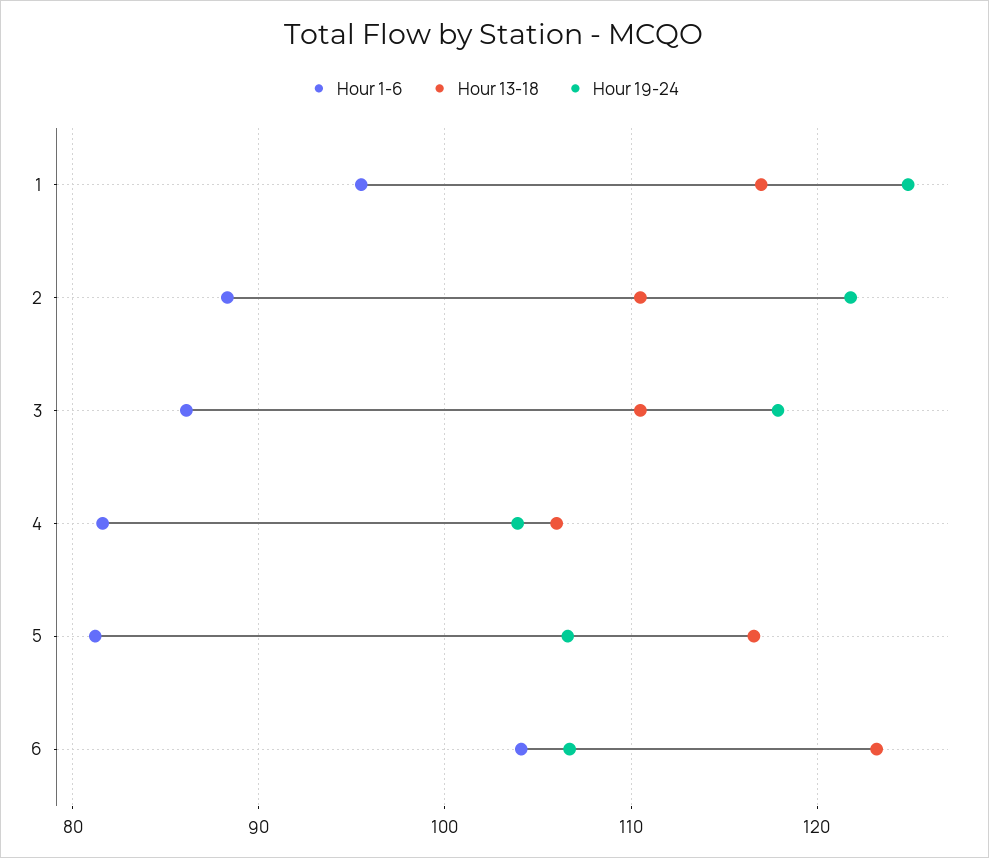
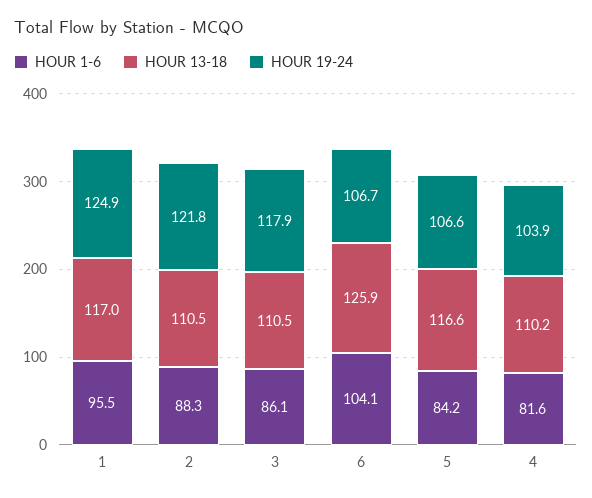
Hour 13-18, 4: 106 -> 110.2
Hour 1-6, 5: 81 -> 84.2
Hour 13-18, 6: 123 -> 125.9

